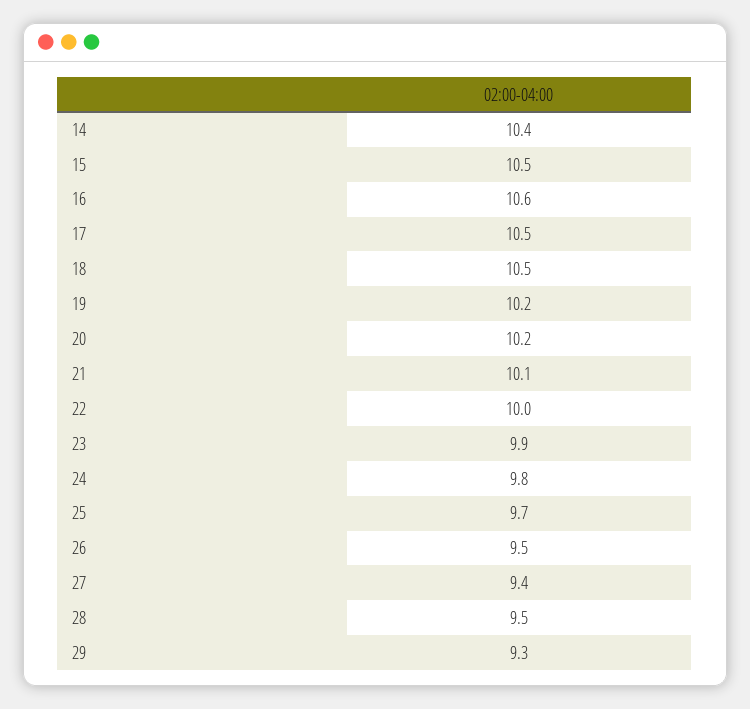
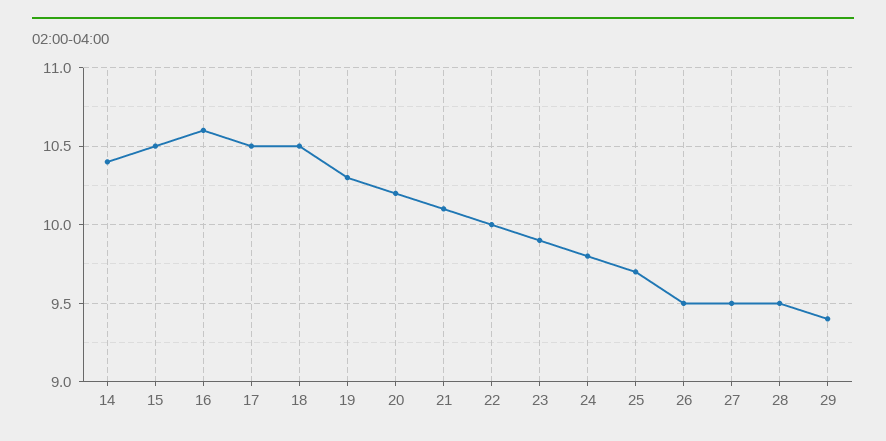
19: 10.2 -> 10.3
27: 9.4 -> 9.5
29: 9.3 -> 9.4

